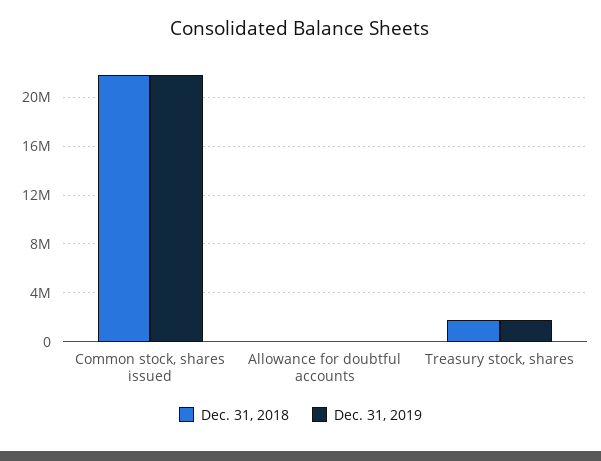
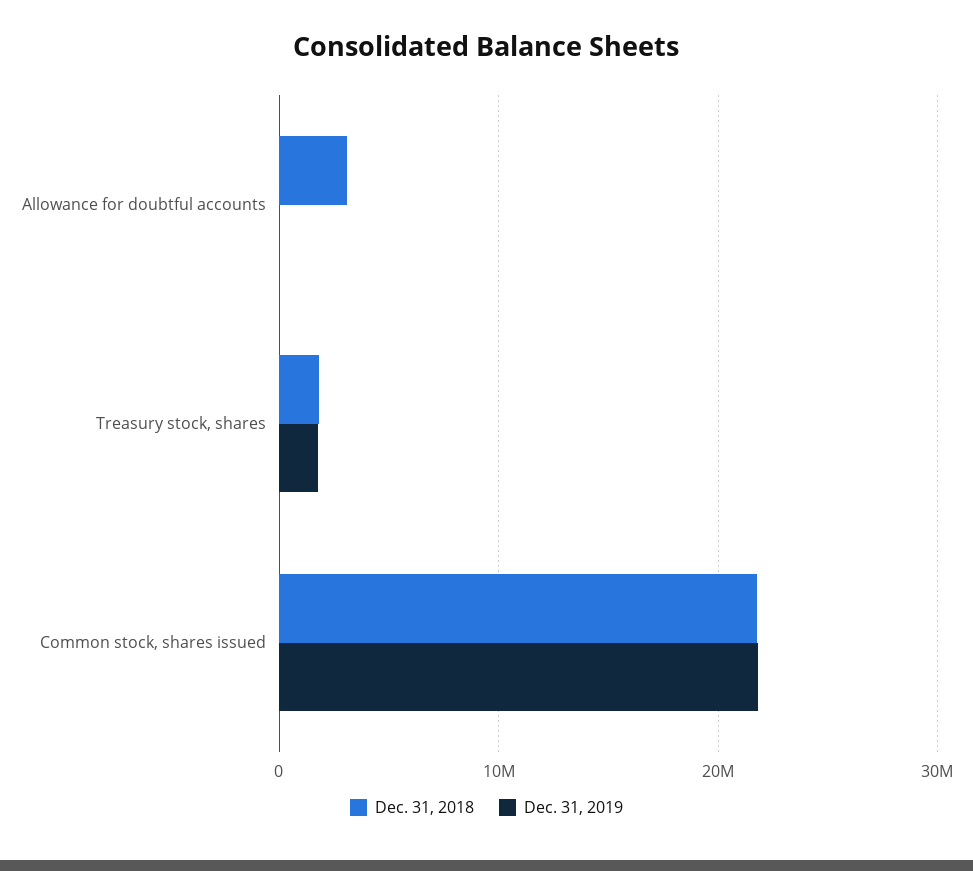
Dec. 31, 2018, Allowance for doubtful accounts: 0 -> 3000000

